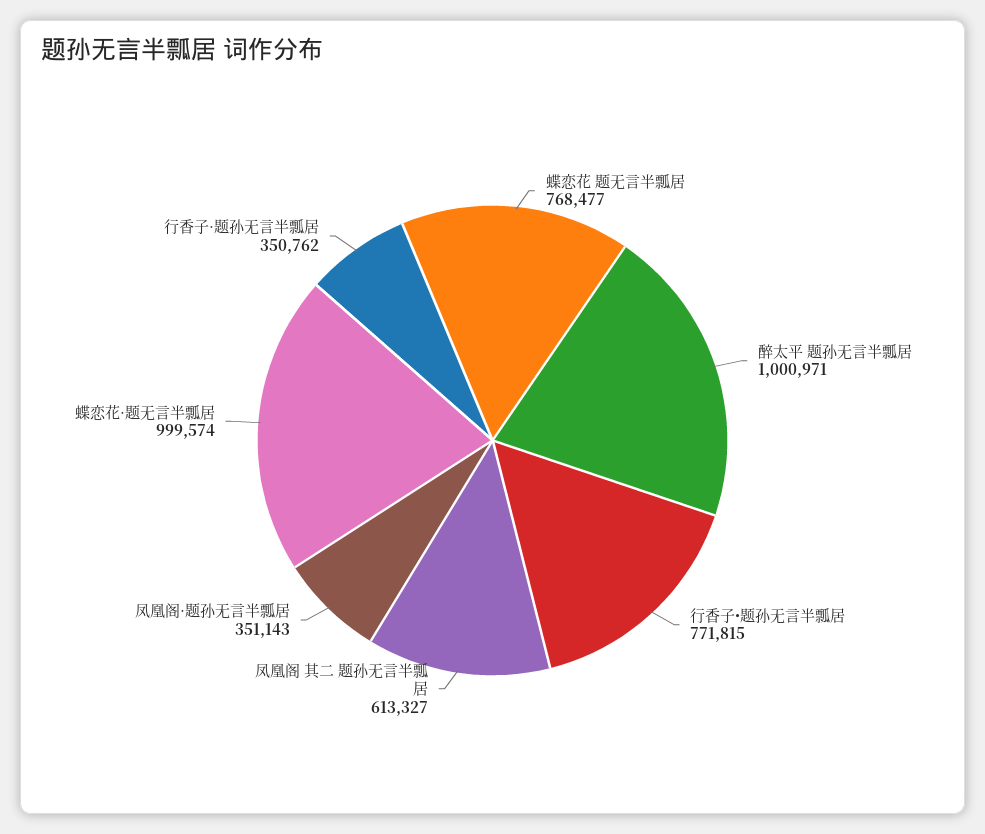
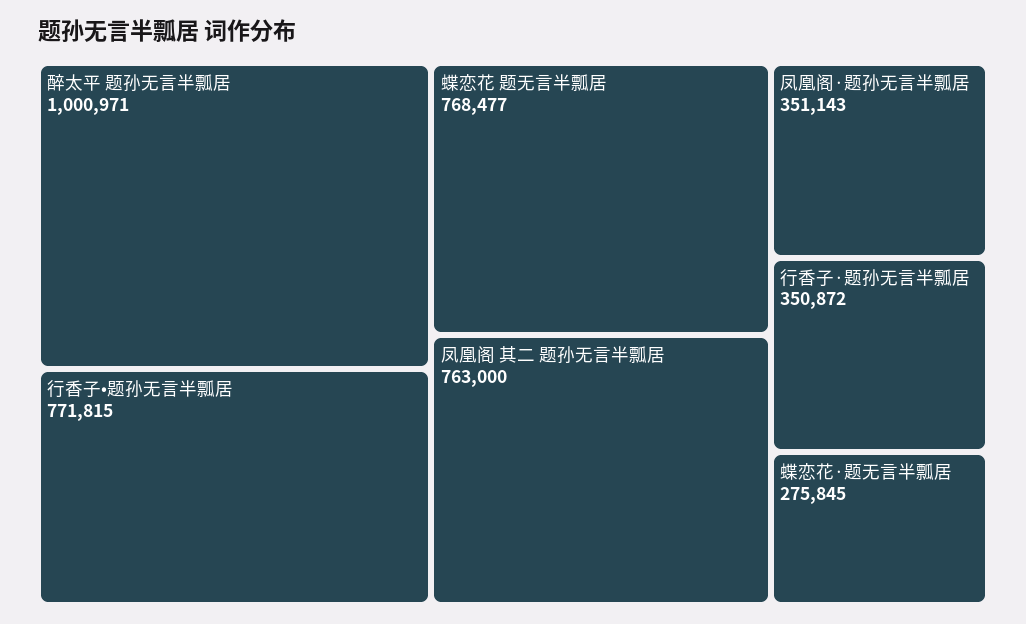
凤凰阁 其二 题孙无言半瓢居: 613327 -> 763000
蝶恋花·题无言半瓢居: 999574 -> 275845
行香子·题孙无言半瓢居: 350762 -> 350872

